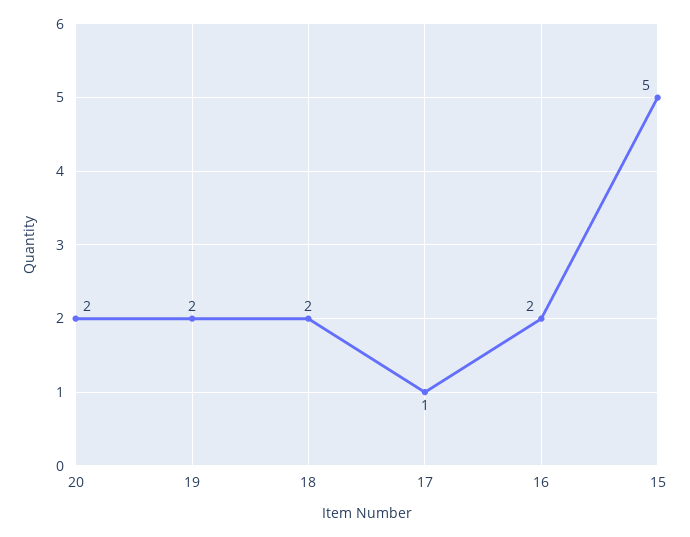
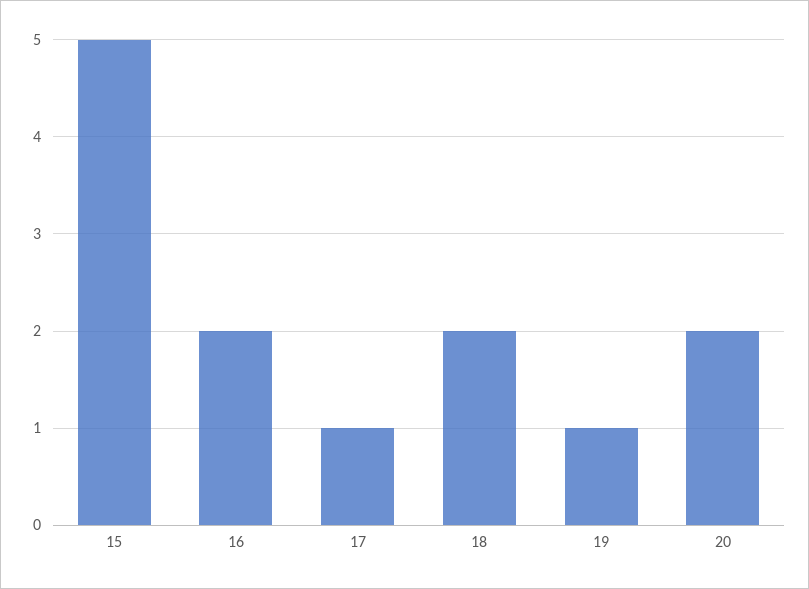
19: 2 -> 1

